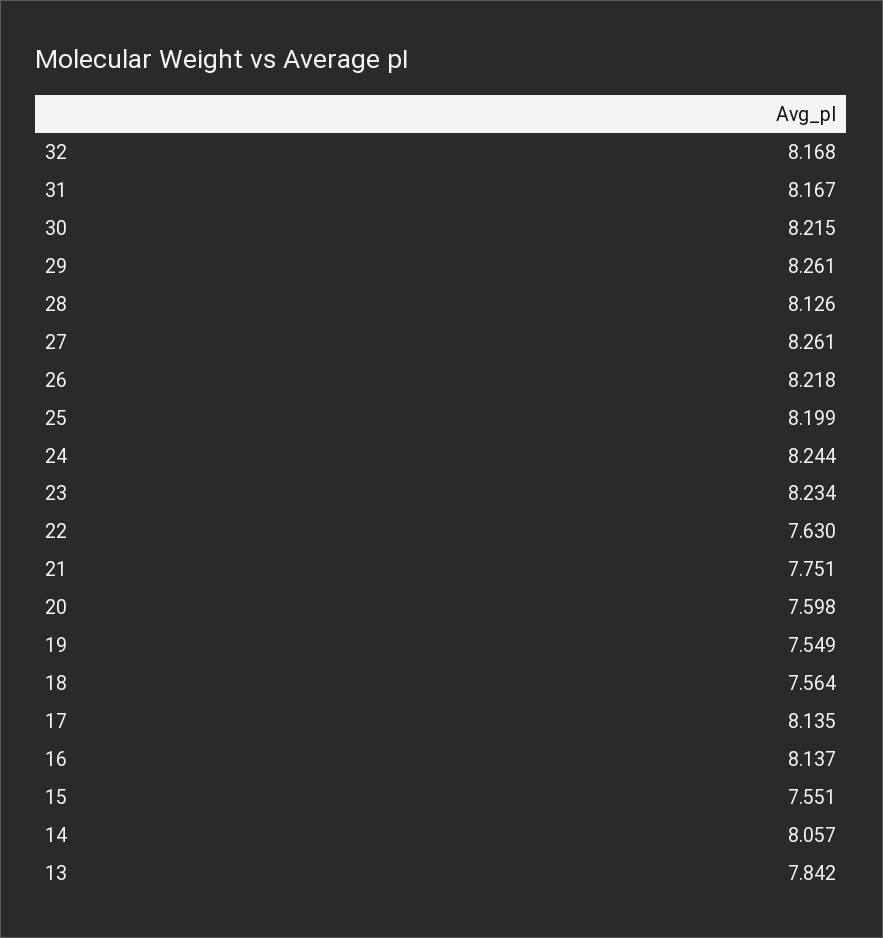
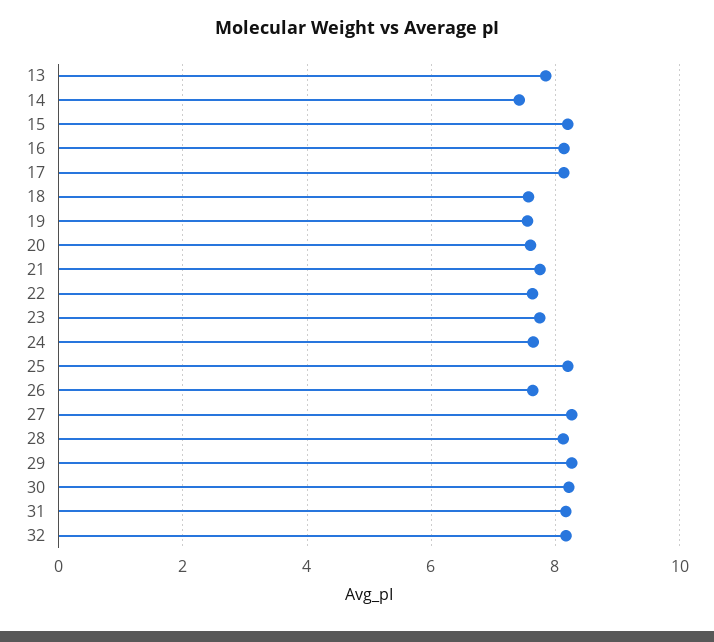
26: 8.218 -> 7.6
24: 8.244 -> 7.6
23: 8.234 -> 7.8
15: 7.551 -> 8.2
14: 8.057 -> 7.4

